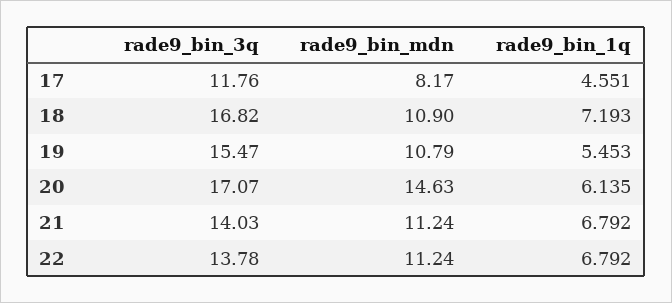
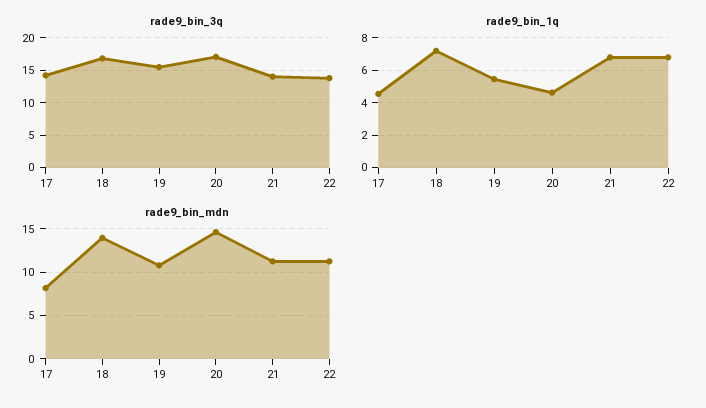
rade9_bin_3q, 17: 11.76 -> 14
rade9_bin_mdn, 18: 10.9 -> 14
rade9_bin_1q, 20: 6.135 -> 4.5

